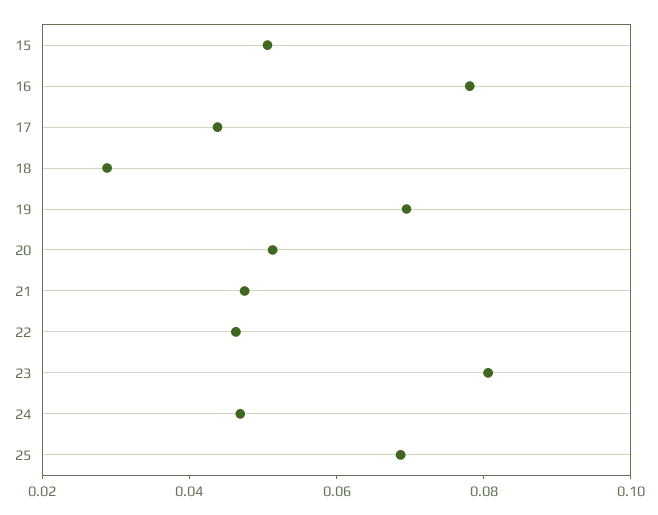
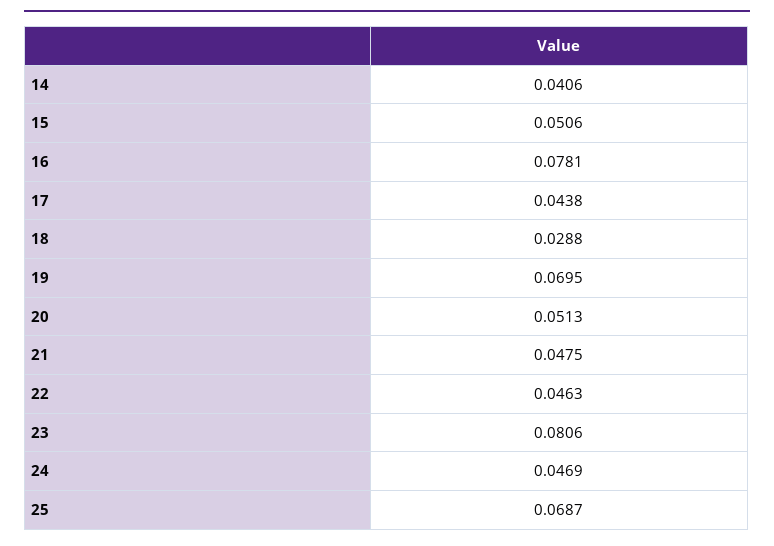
14: none -> 0.0406

